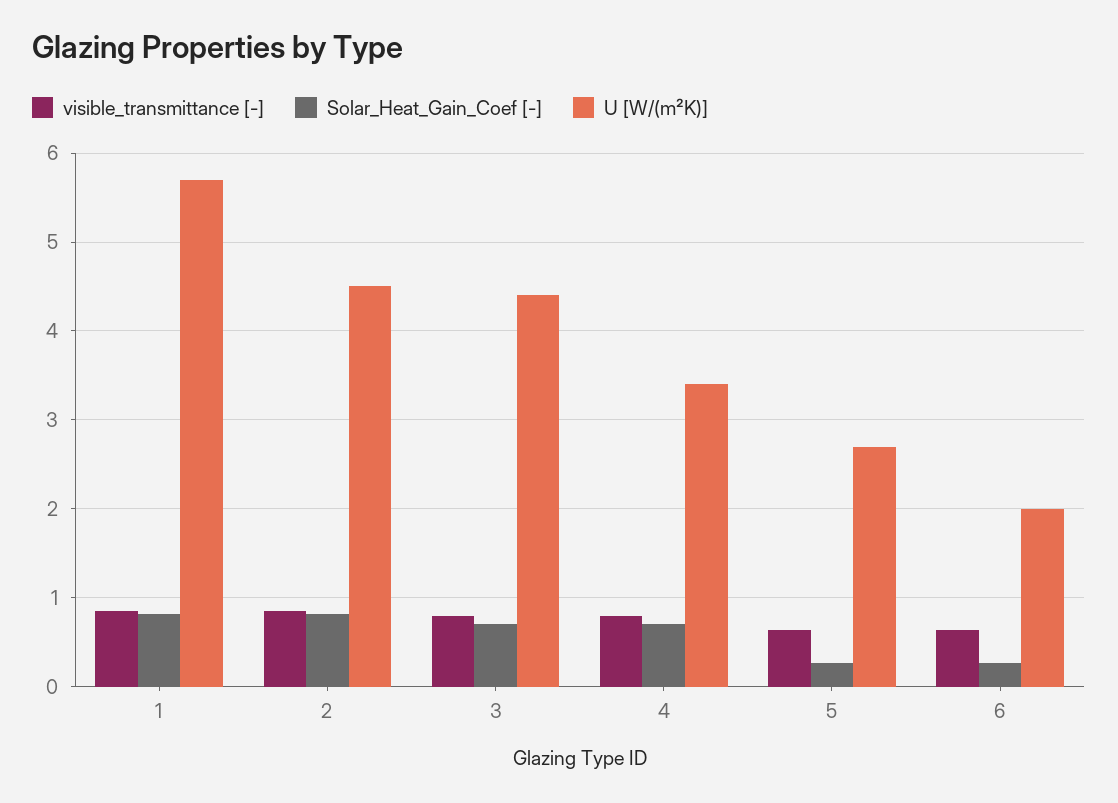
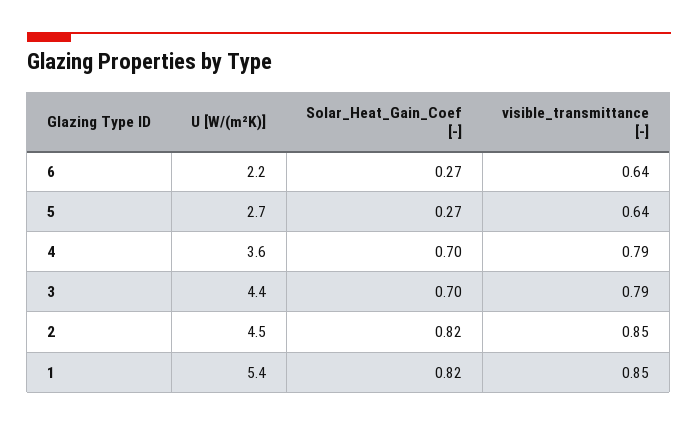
U [W/(m²K)], 1: 5.7 -> 5.4
U [W/(m²K)], 4: 3.4 -> 3.6
U [W/(m²K)], 6: 2 -> 2.2

